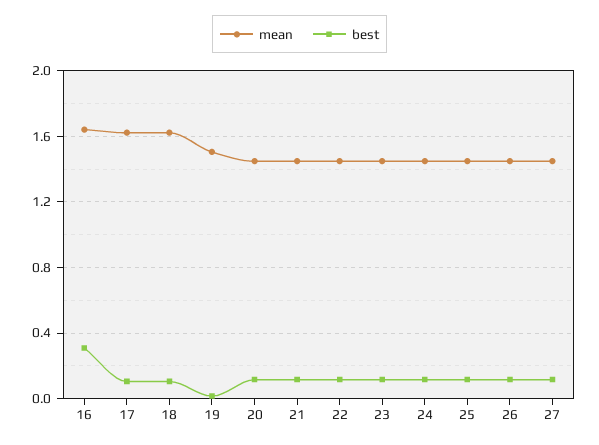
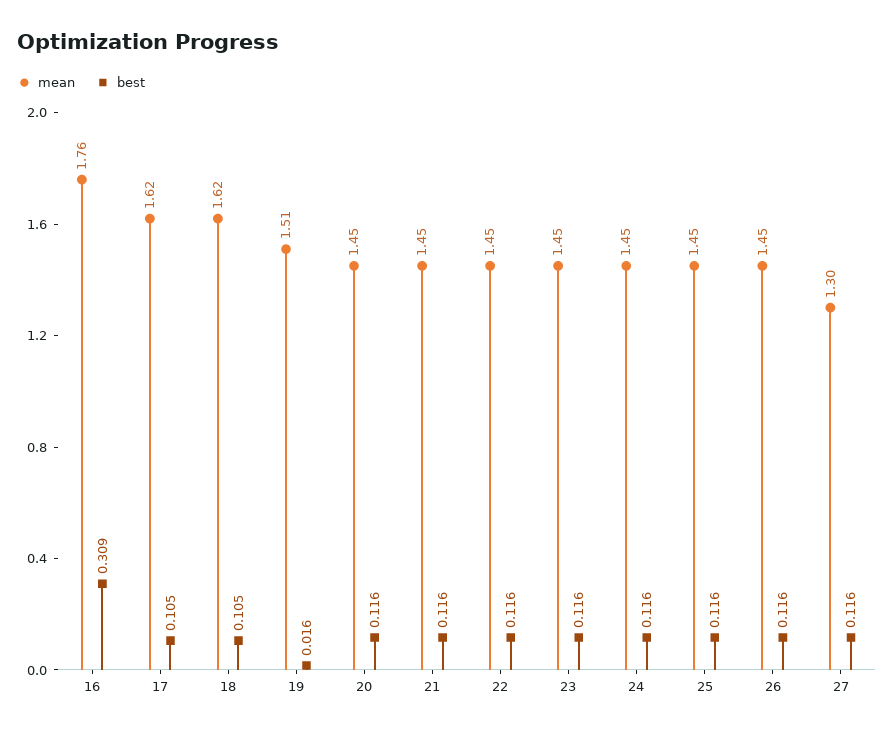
mean, 16: 1.65 -> 1.76
mean, 27: 1.45 -> 1.3

